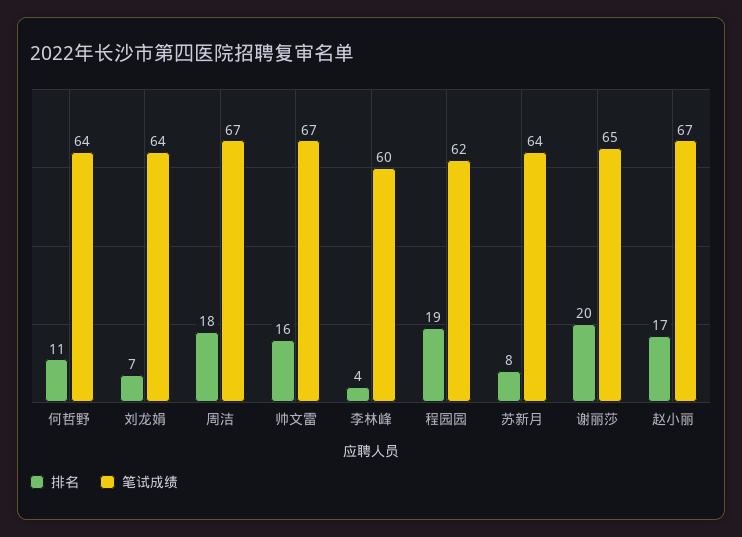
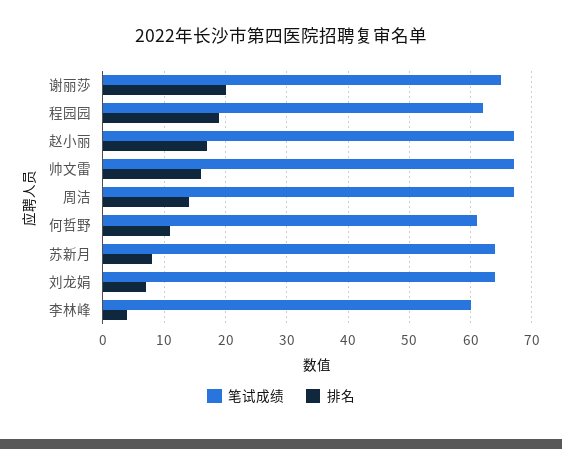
笔试成绩, 何哲野: 64 -> 61
排名, 周洁: 18 -> 14

